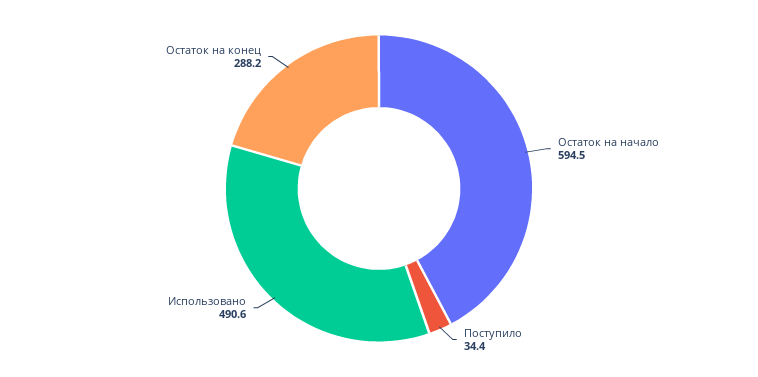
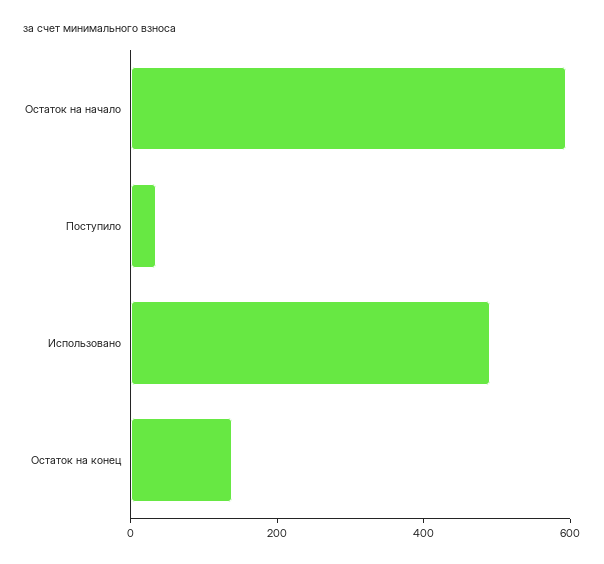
Остаток на конец: 288.2 -> 150

